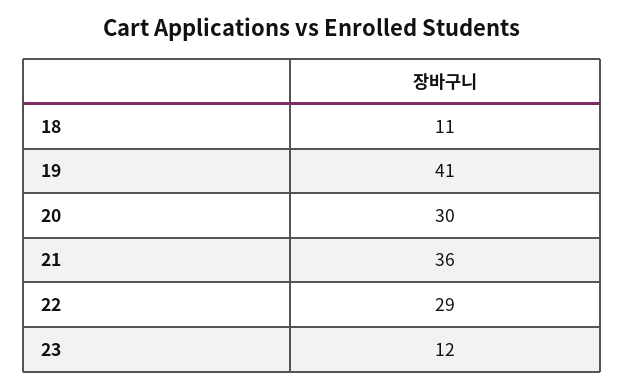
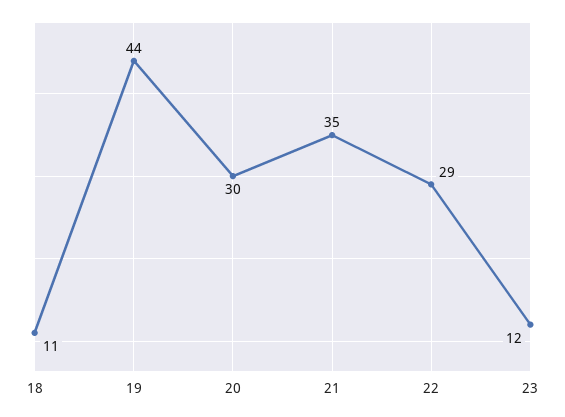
19: 41 -> 44
21: 36 -> 35

